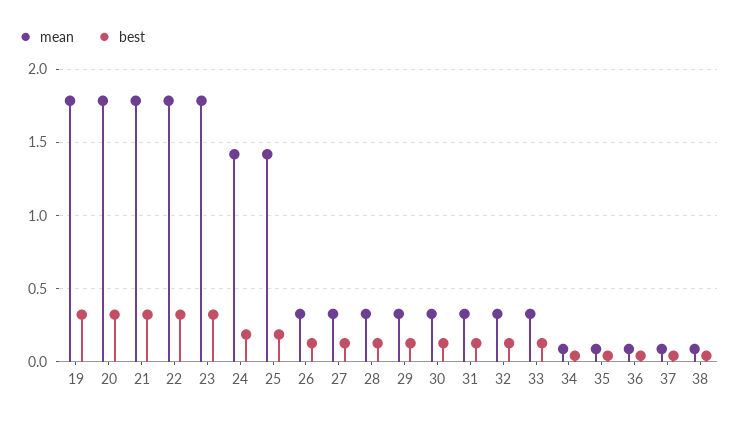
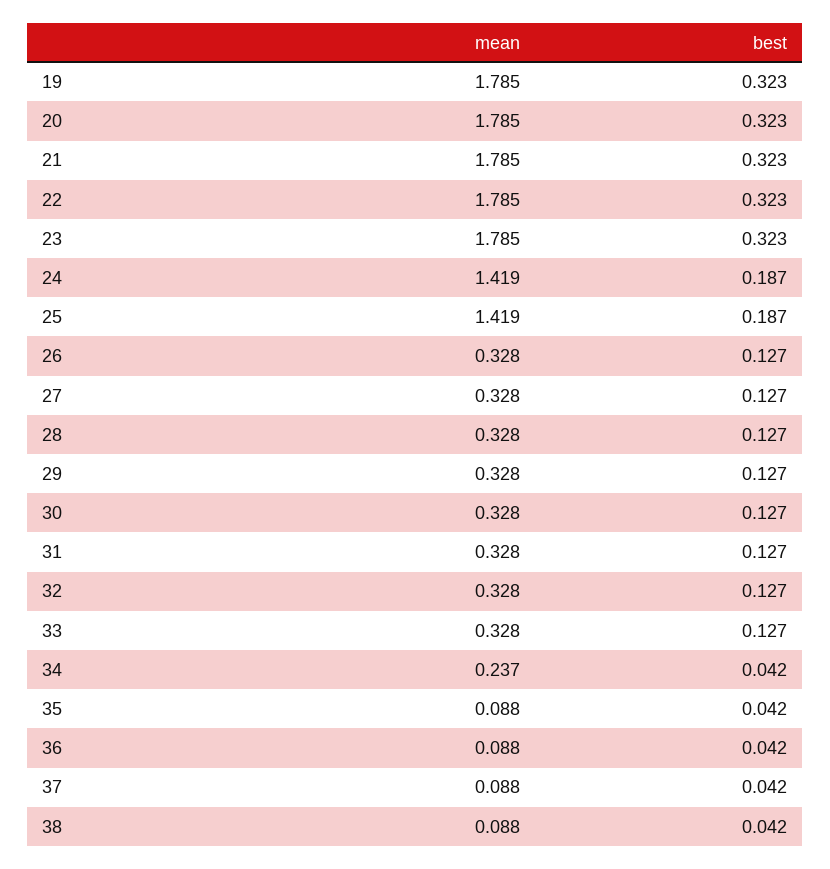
mean, 34: 0.1 -> 0.237

